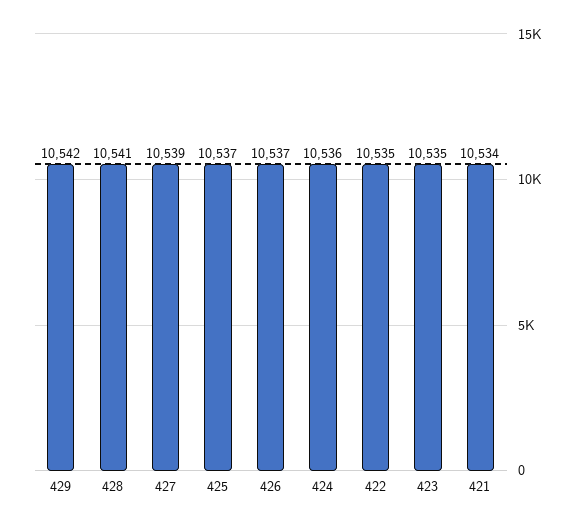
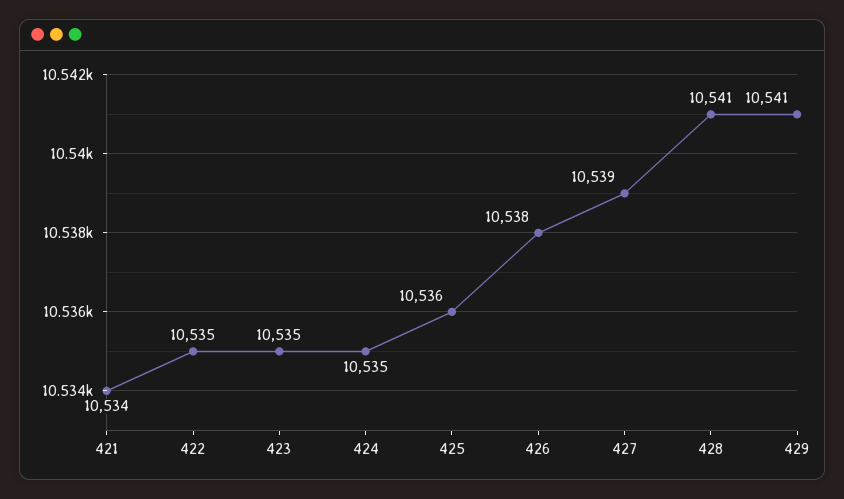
429: 10542 -> 10541
425: 10537 -> 10536
426: 10537 -> 10538
424: 10536 -> 10535

